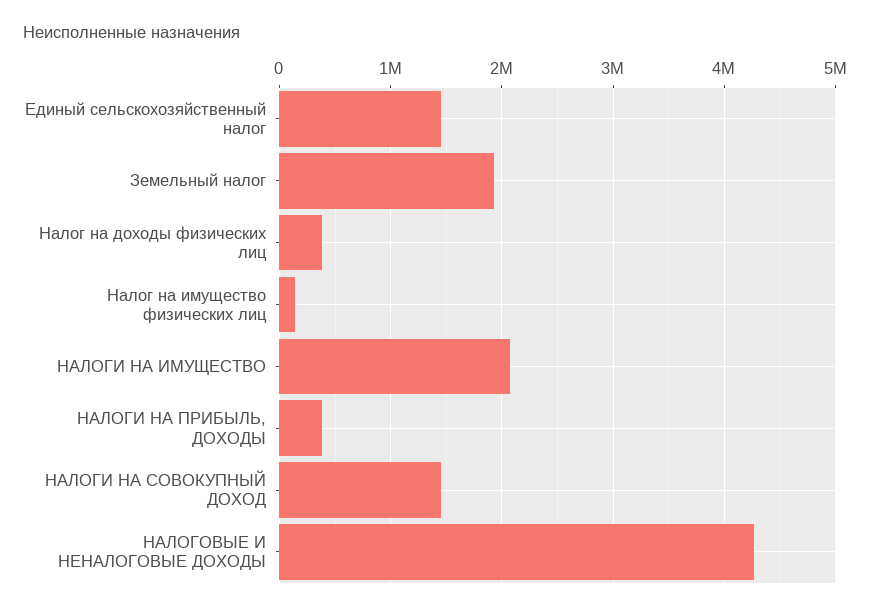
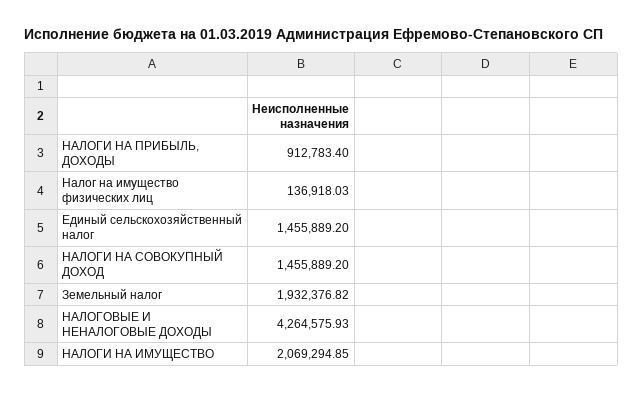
Налог на доходы физических лиц: 400000 -> none
НАЛОГИ НА ПРИБЫЛЬ, ДОХОДЫ: 400000 -> 912783.4

